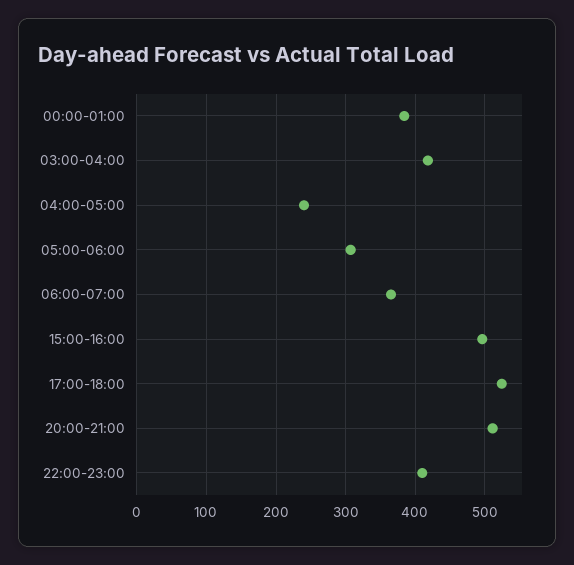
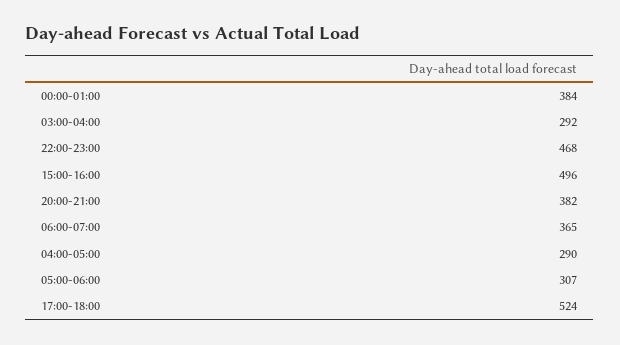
03:00-04:00: 420 -> 292
04:00-05:00: 240 -> 290
20:00-21:00: 510 -> 382
22:00-23:00: 410 -> 468

